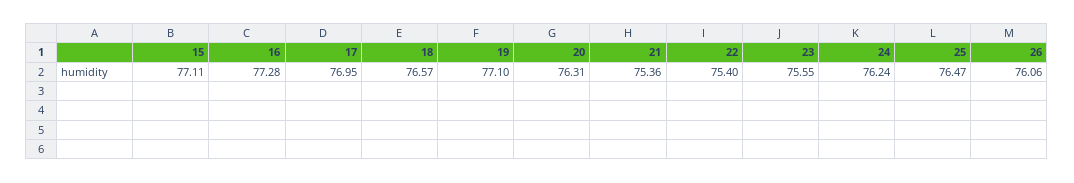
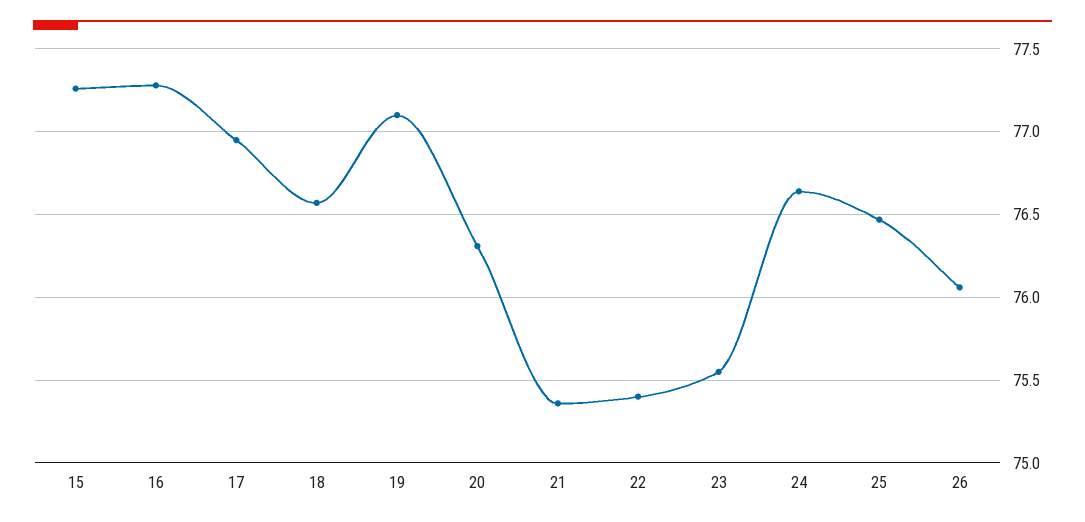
15: 77.11 -> 77.25
24: 76.24 -> 76.65

